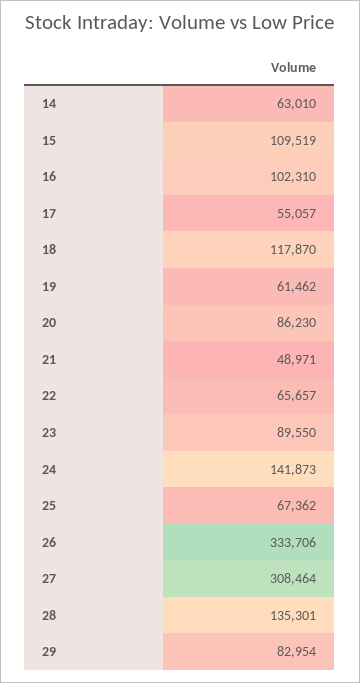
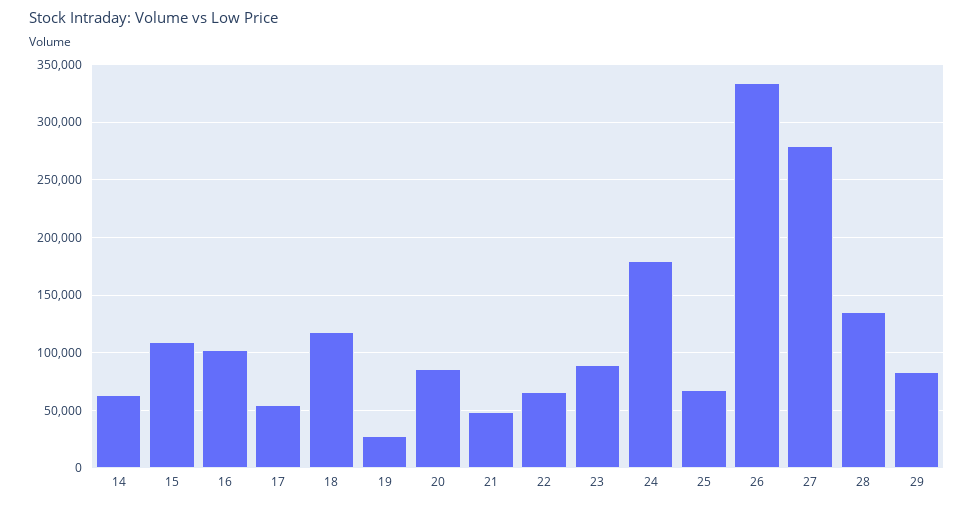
19: 61462 -> 30000
24: 141873 -> 180000
27: 308464 -> 280000

